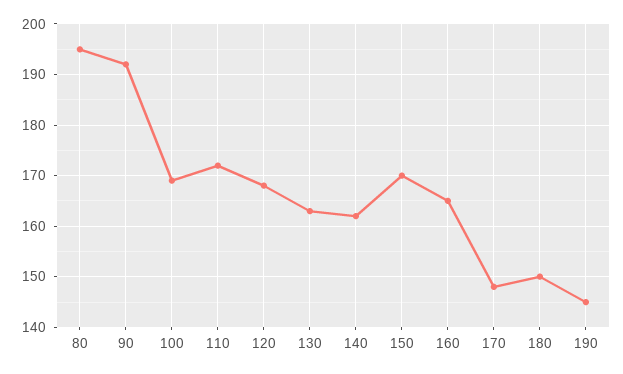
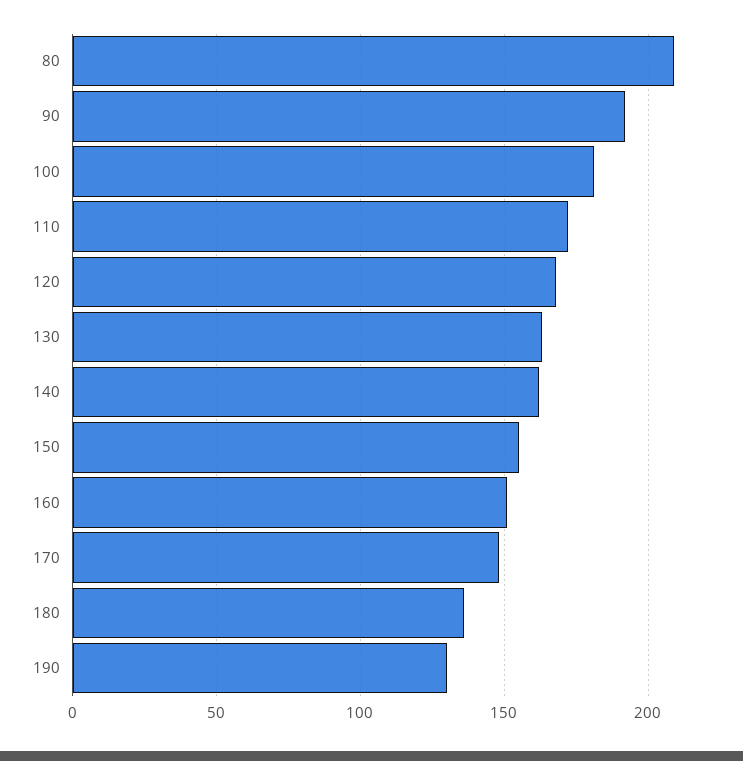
80: 195 -> 210
100: 170 -> 180
150: 170 -> 155
160: 165 -> 150
180: 150 -> 135
190: 145 -> 130

